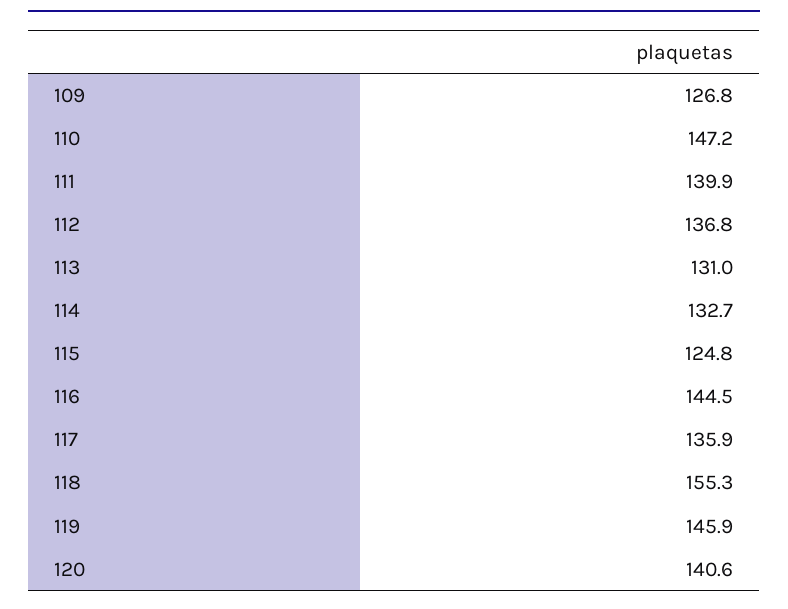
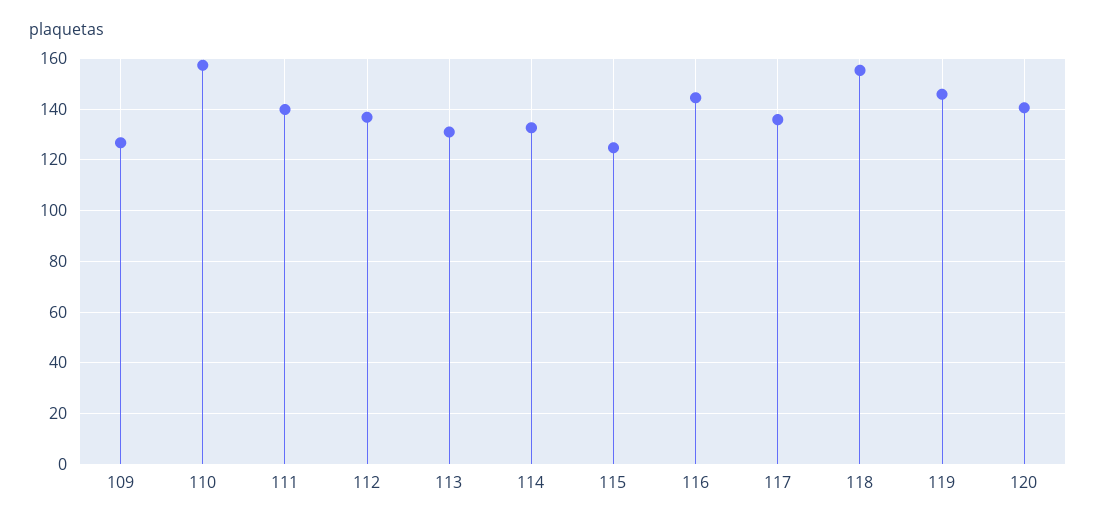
110: 147.2 -> 157.5

